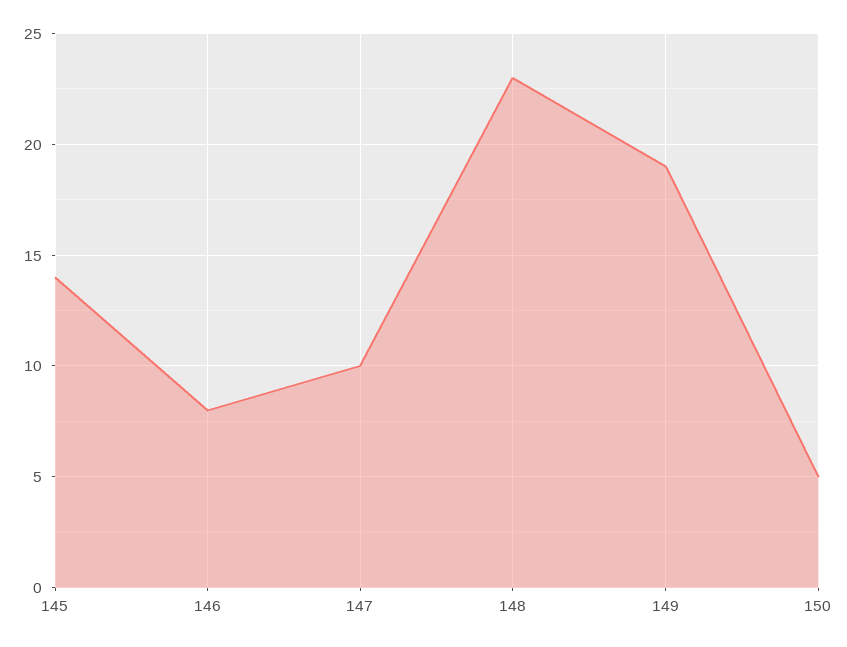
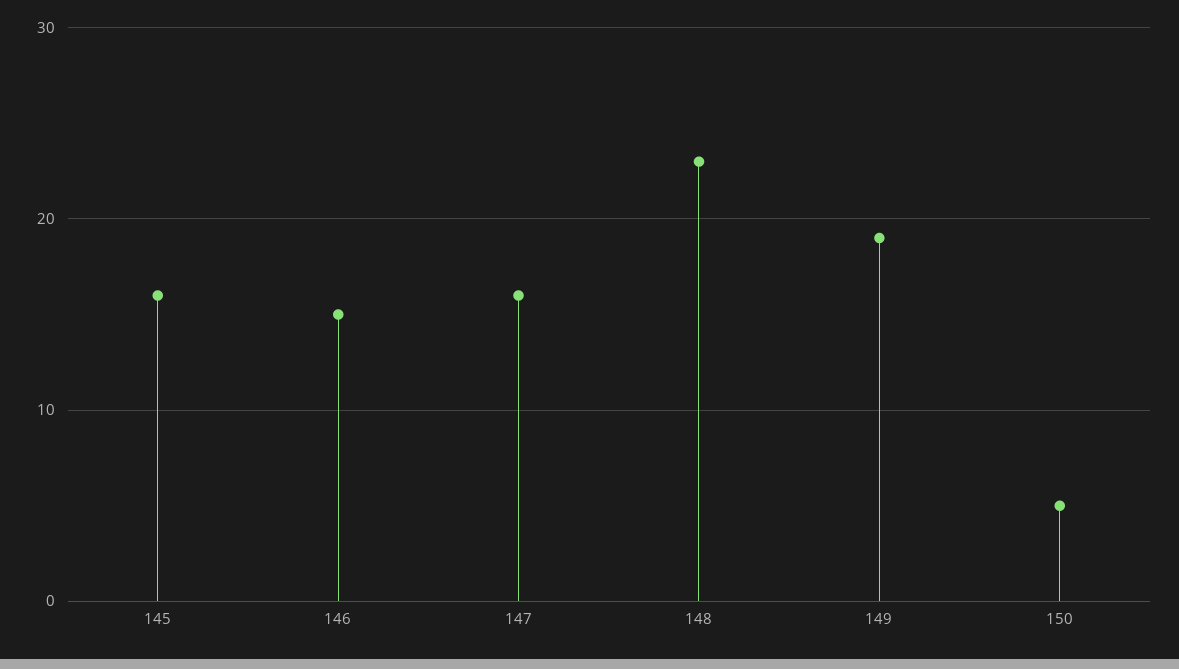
145: 14 -> 16
146: 8 -> 15
147: 10 -> 16

